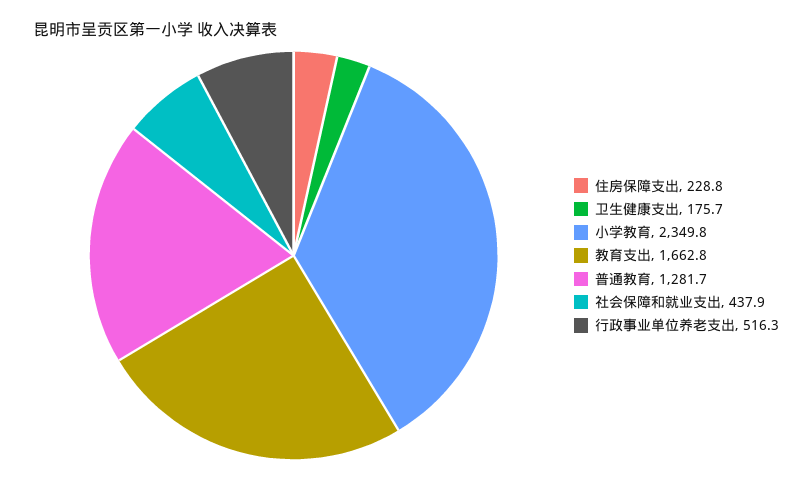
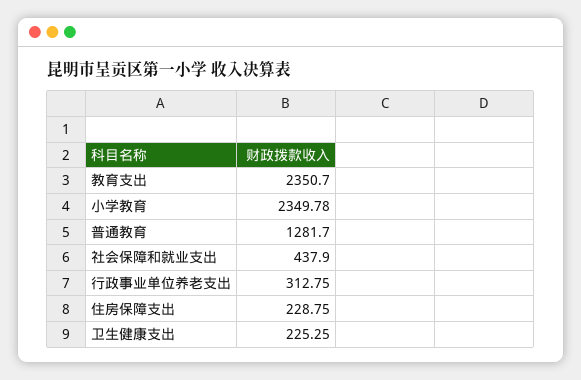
卫生健康支出: 175.7 -> 225.25
教育支出: 1662.8 -> 2350.7
行政事业单位养老支出: 516.3 -> 312.75

